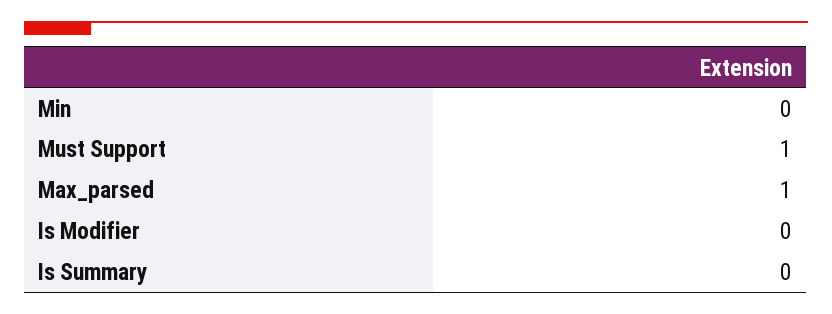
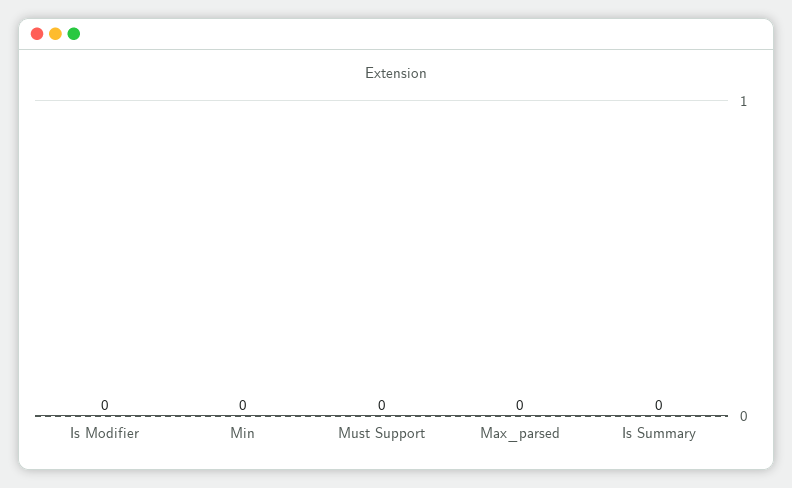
Must Support: 1 -> 0
Max_parsed: 1 -> 0

